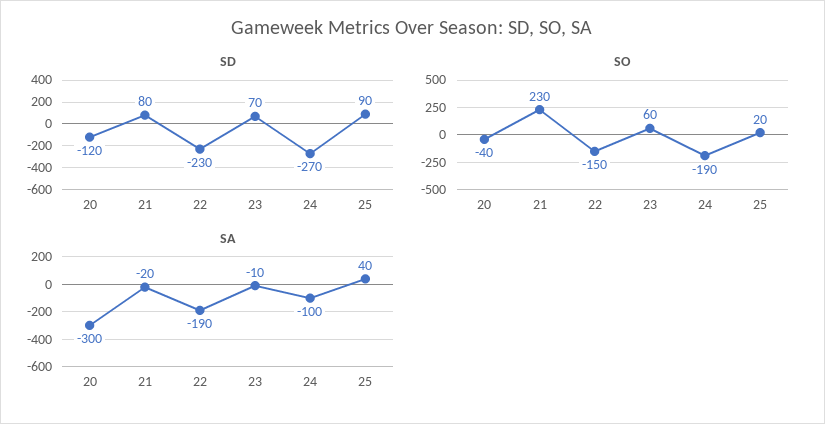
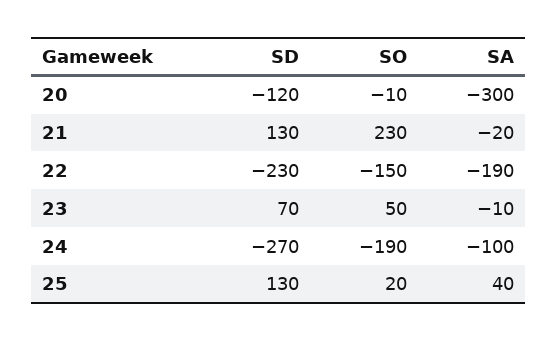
SD, 21: 80 -> 130
SD, 25: 90 -> 130
SO, 20: -40 -> -10
SO, 23: 60 -> 50

